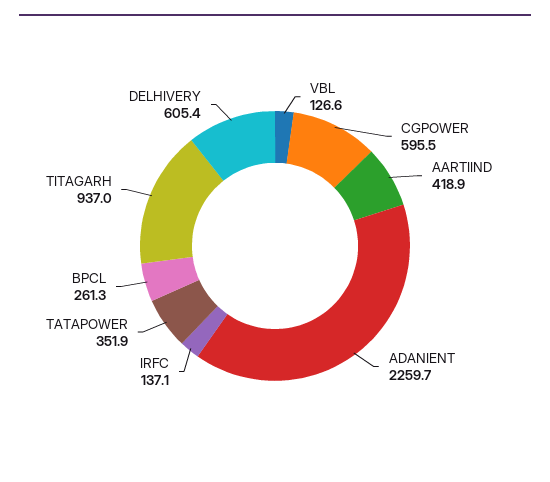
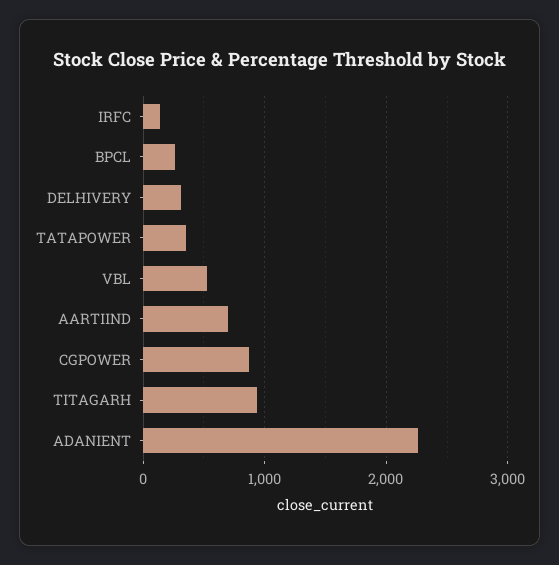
VBL: 126.6 -> 500
CGPOWER: 595.5 -> 900
AARTIIND: 418.9 -> 700
DELHIVERY: 605.4 -> 300

